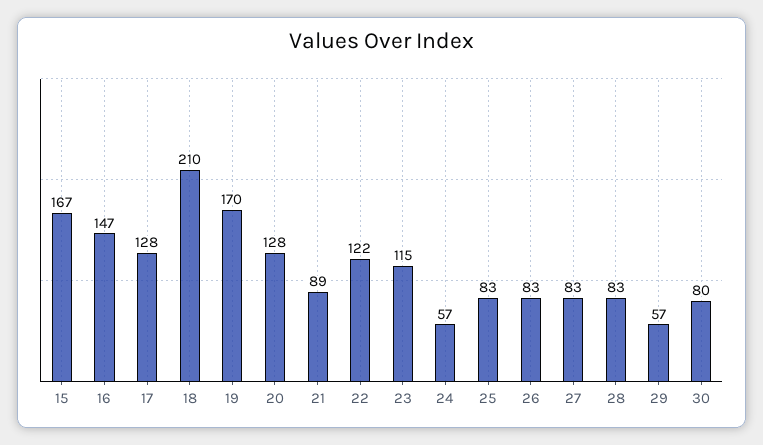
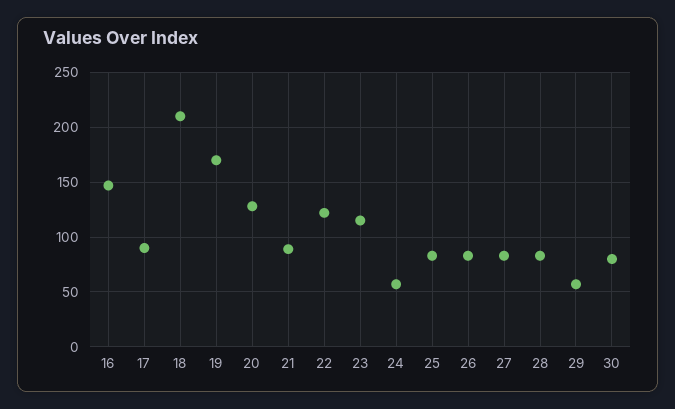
15: 167 -> none
17: 128 -> 90

